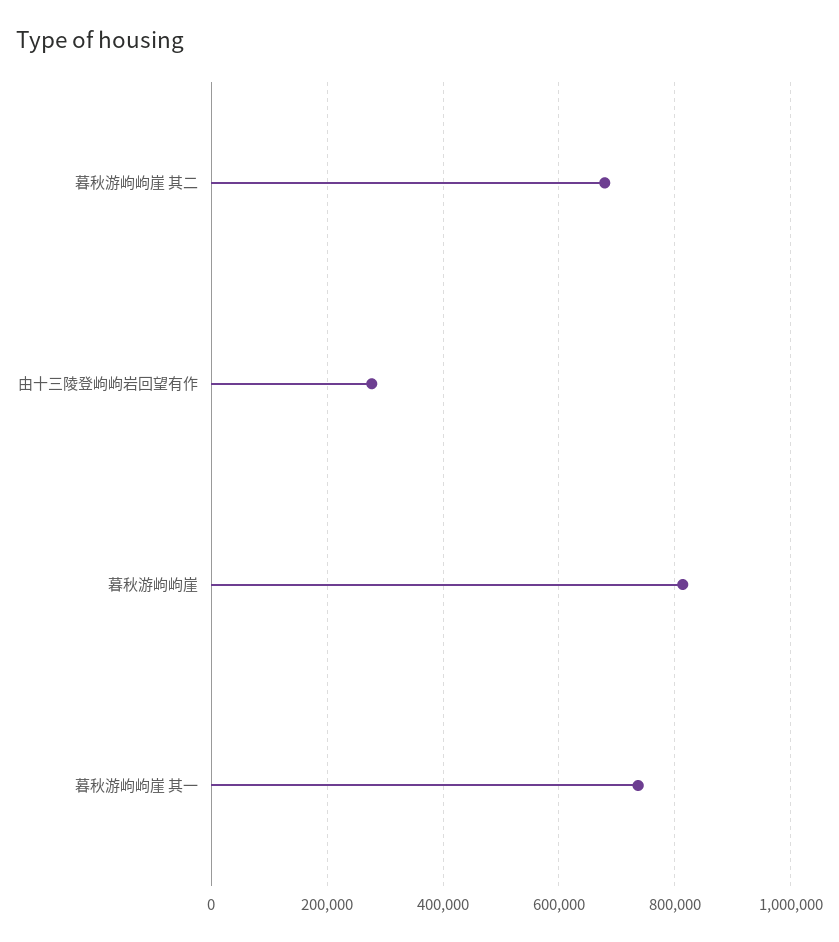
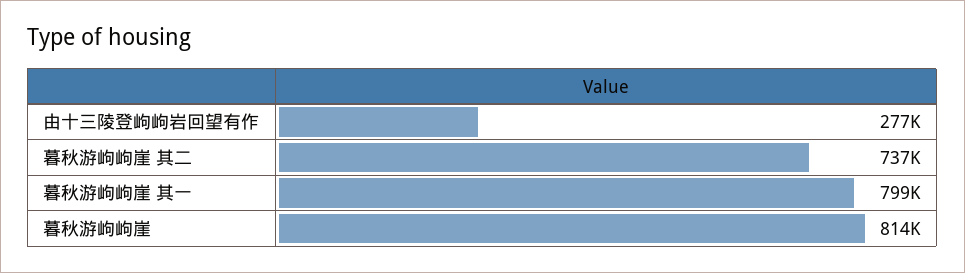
暮秋游岣岣崖 其二: 680000 -> 737000
暮秋游岣岣崖 其一: 740000 -> 799000

